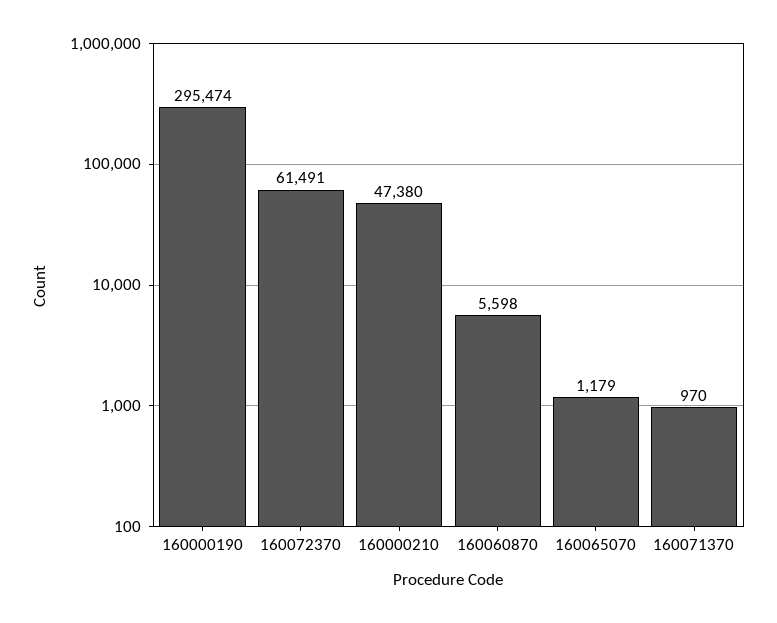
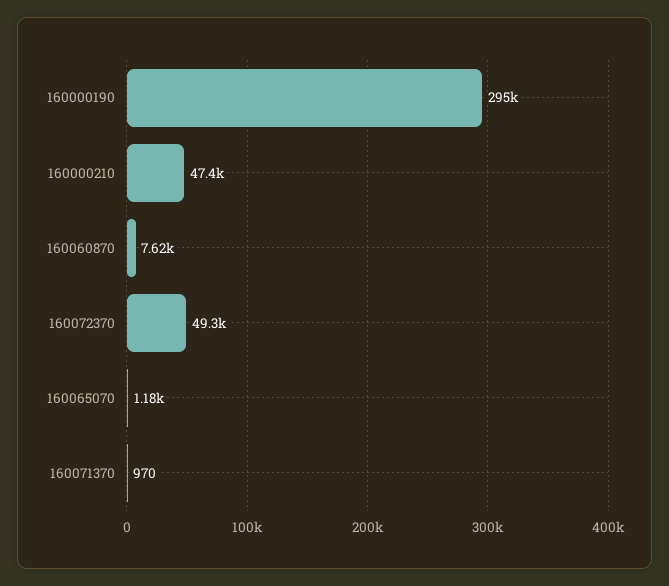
160072370: 61491 -> 49300
160060870: 5598 -> 7620

